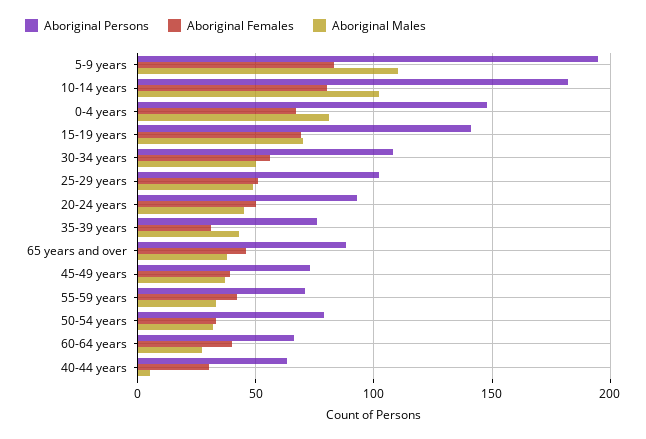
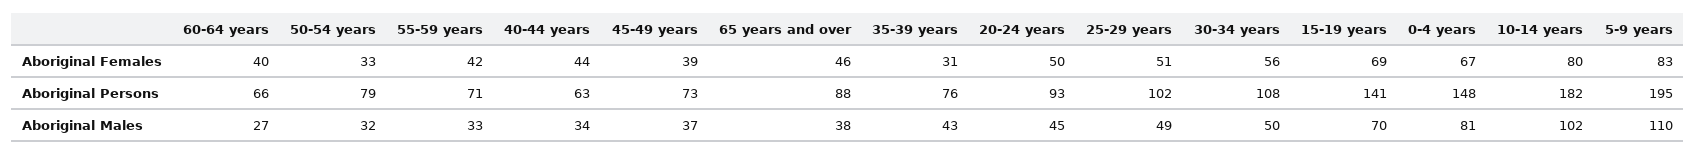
Aboriginal Females, 40-44 years: 30 -> 44
Aboriginal Males, 40-44 years: 5 -> 34

